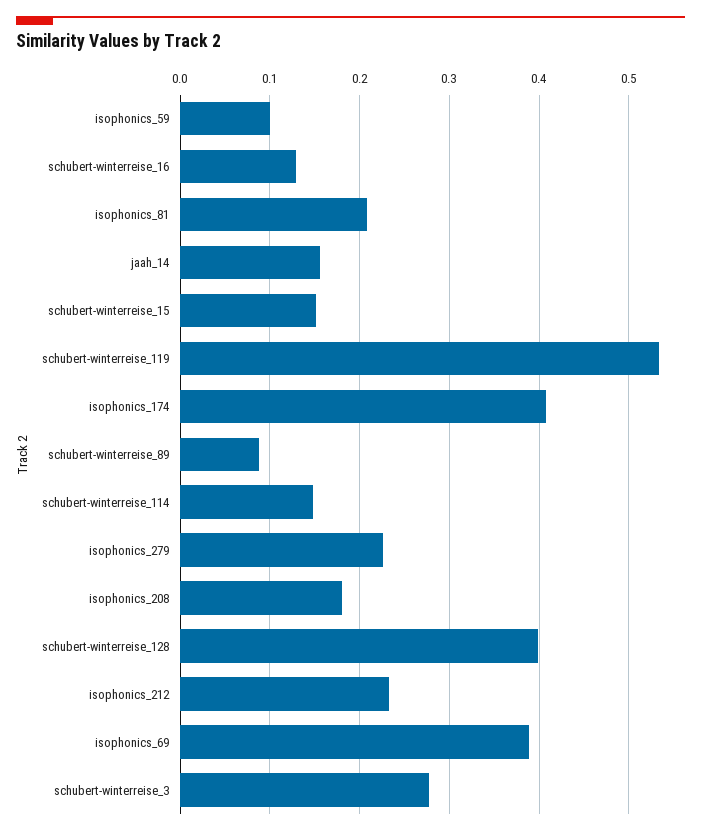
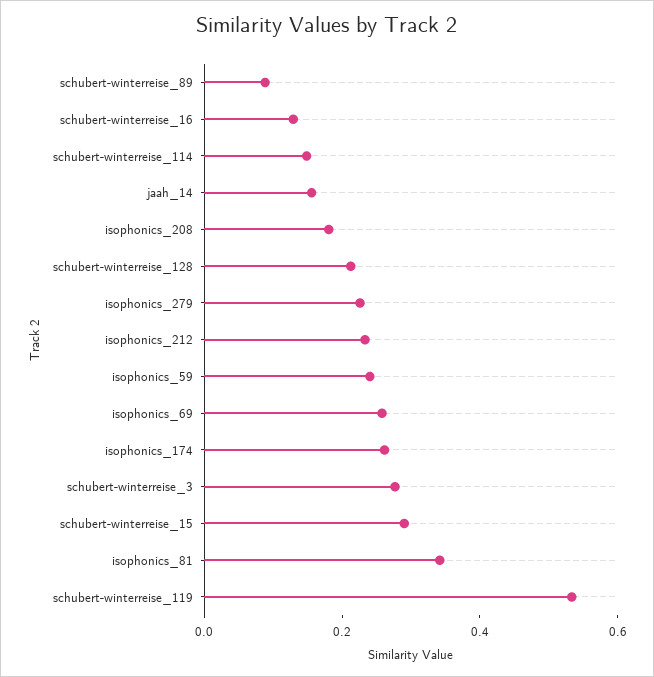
isophonics_59: 0.1 -> 0.25
isophonics_81: 0.21 -> 0.35
schubert-winterreise_15: 0.15 -> 0.3
isophonics_174: 0.41 -> 0.25
schubert-winterreise_128: 0.4 -> 0.2
isophonics_69: 0.39 -> 0.25

